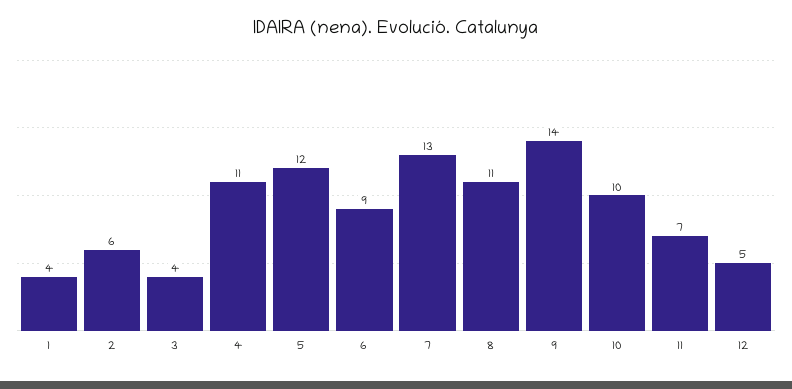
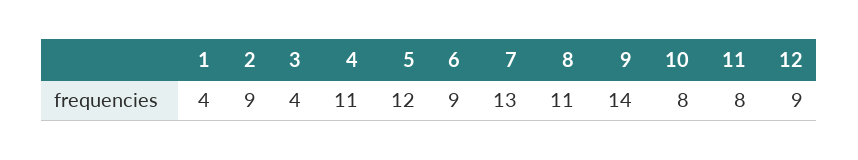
2: 6 -> 9
10: 10 -> 8
11: 7 -> 8
12: 5 -> 9

